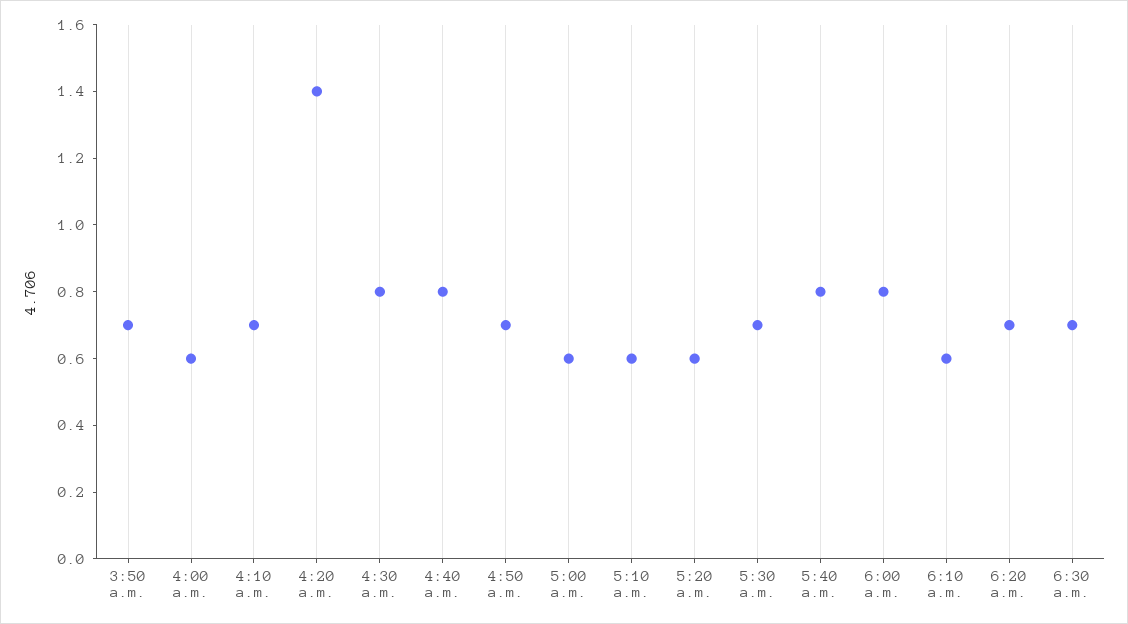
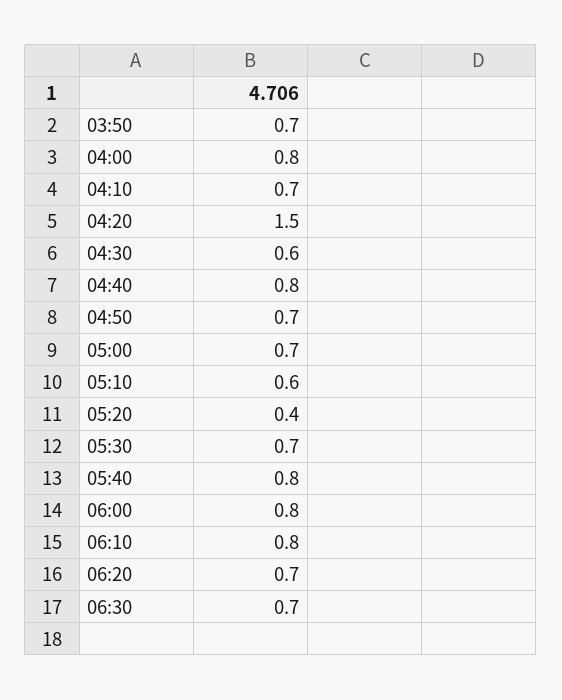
4:00 a.m.: 0.6 -> 0.8
4:20 a.m.: 1.4 -> 1.5
4:30 a.m.: 0.8 -> 0.6
5:00 a.m.: 0.6 -> 0.7
5:20 a.m.: 0.6 -> 0.4
6:10 a.m.: 0.6 -> 0.8

